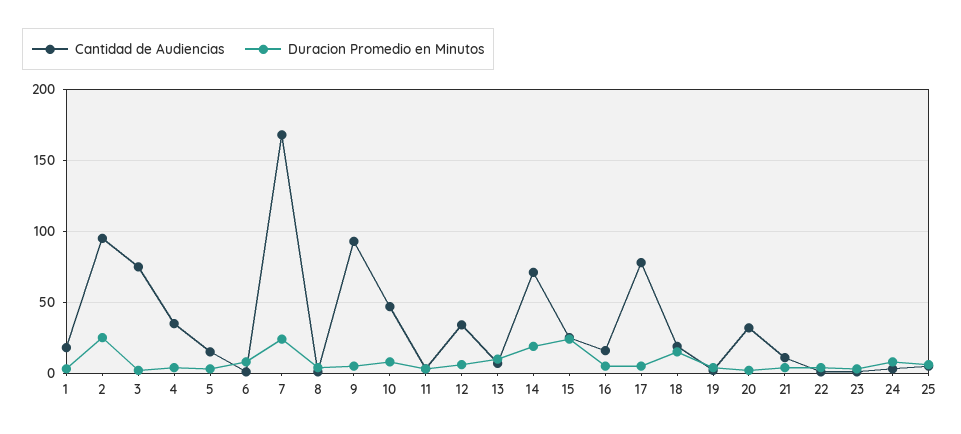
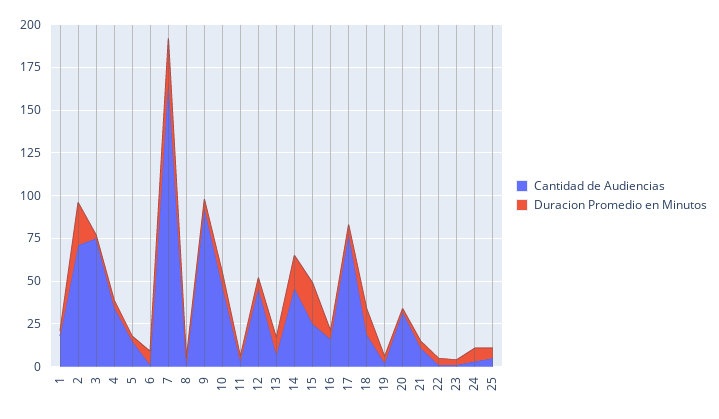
Cantidad de Audiencias, 2: 95 -> 70
Cantidad de Audiencias, 12: 35 -> 45
Cantidad de Audiencias, 14: 70 -> 45

